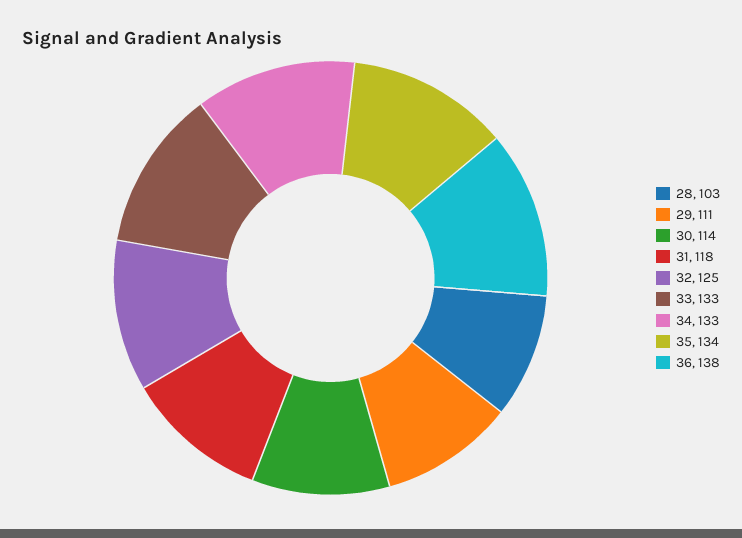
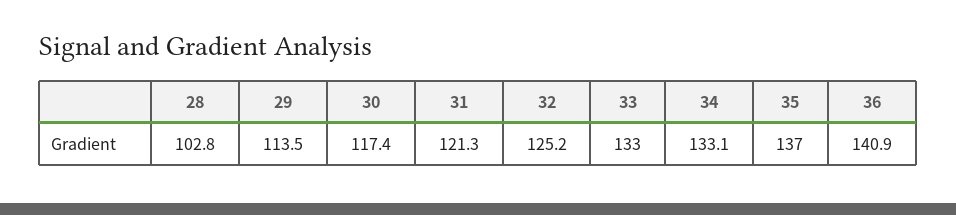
29: 111 -> 113.5
30: 114 -> 117.4
31: 118 -> 121.3
35: 134 -> 137
36: 138 -> 140.9

